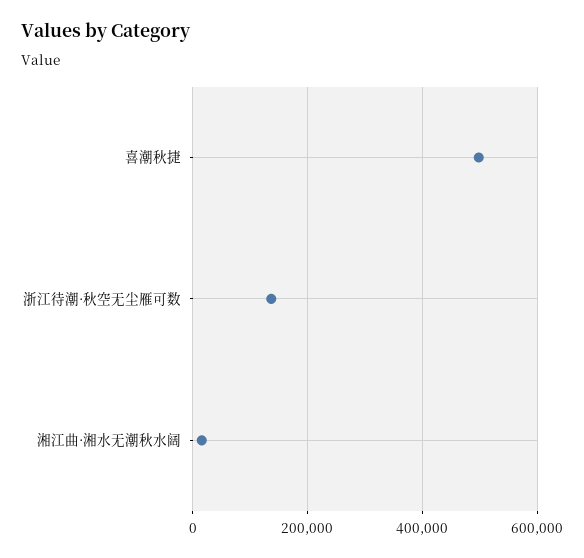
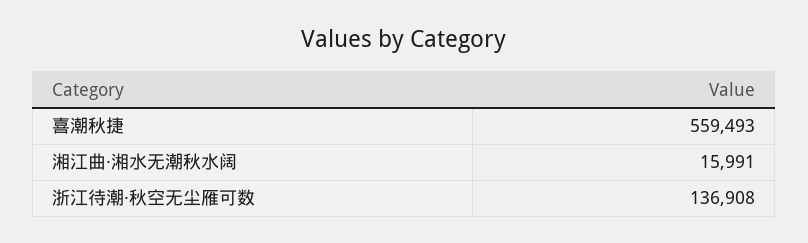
喜潮秋捷: 500000 -> 559493

